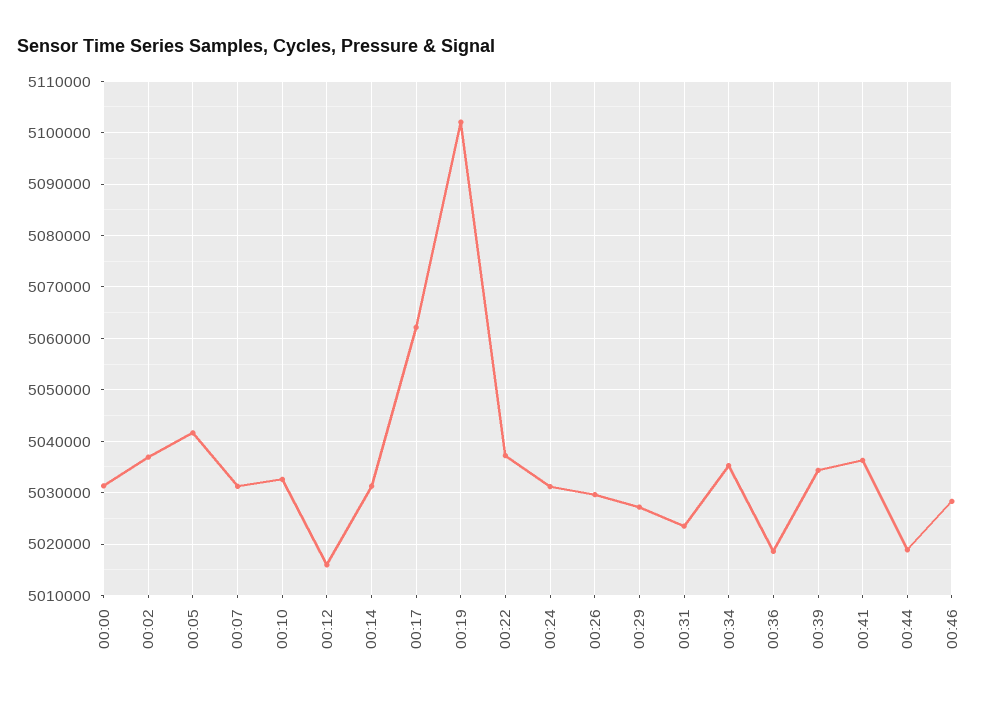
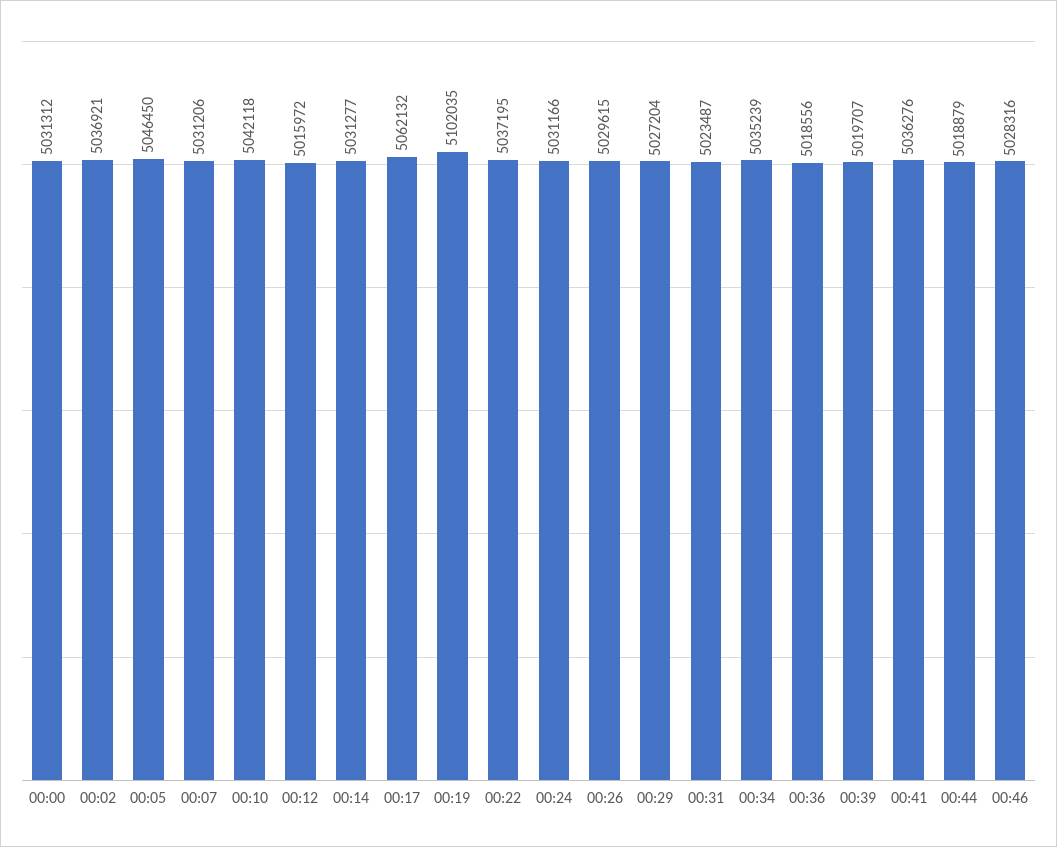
00:05: 5042000 -> 5046450
00:10: 5032000 -> 5042118
00:39: 5034000 -> 5019707

